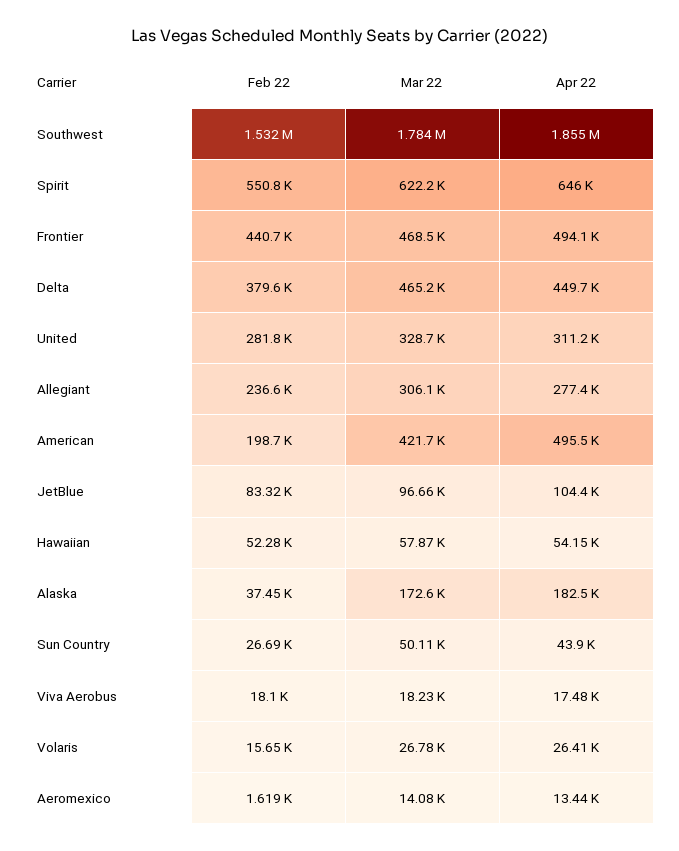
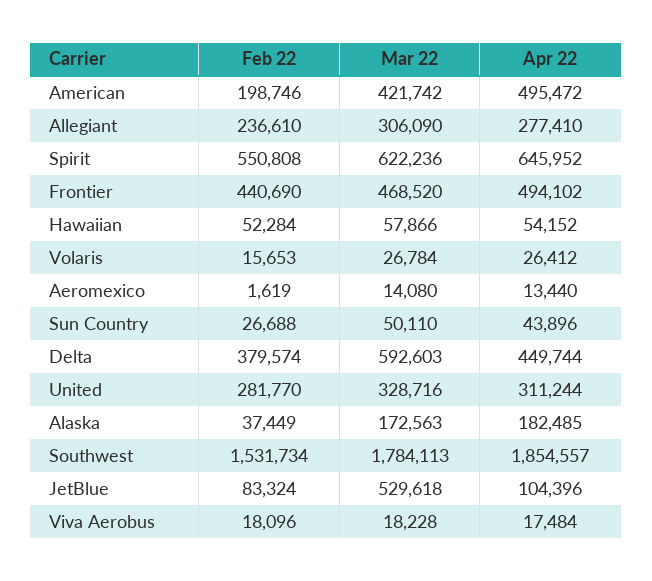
Mar 22, Delta: 465200 -> 592603
Mar 22, JetBlue: 96660 -> 529618

